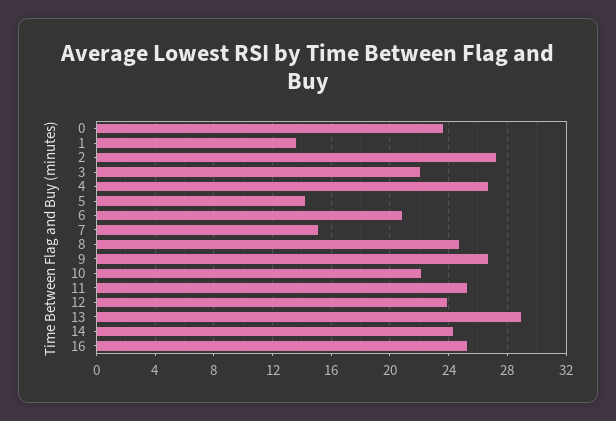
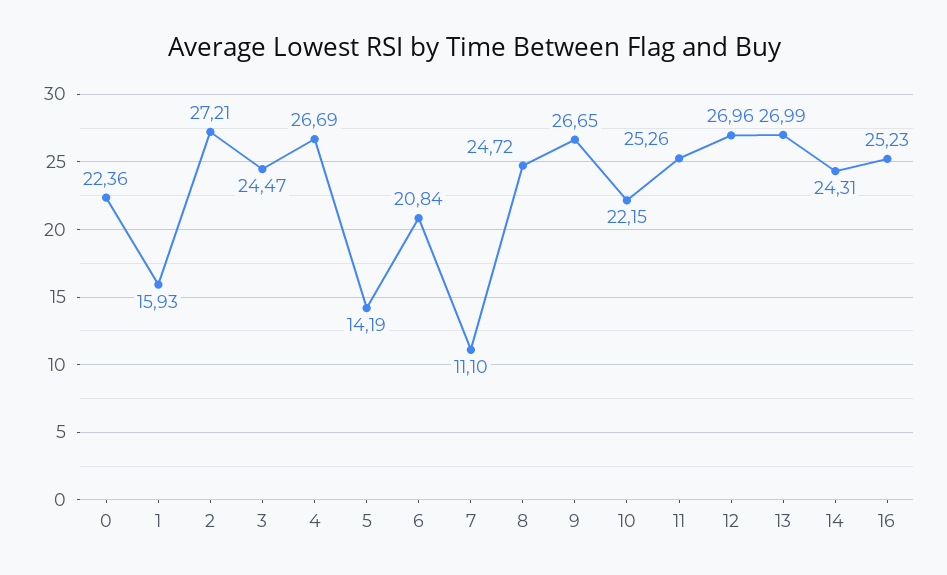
0: 23.5 -> 22.36
1: 13.5 -> 15.93
3: 22 -> 24.47
7: 15 -> 11.1
12: 24 -> 26.96
13: 29 -> 26.99

